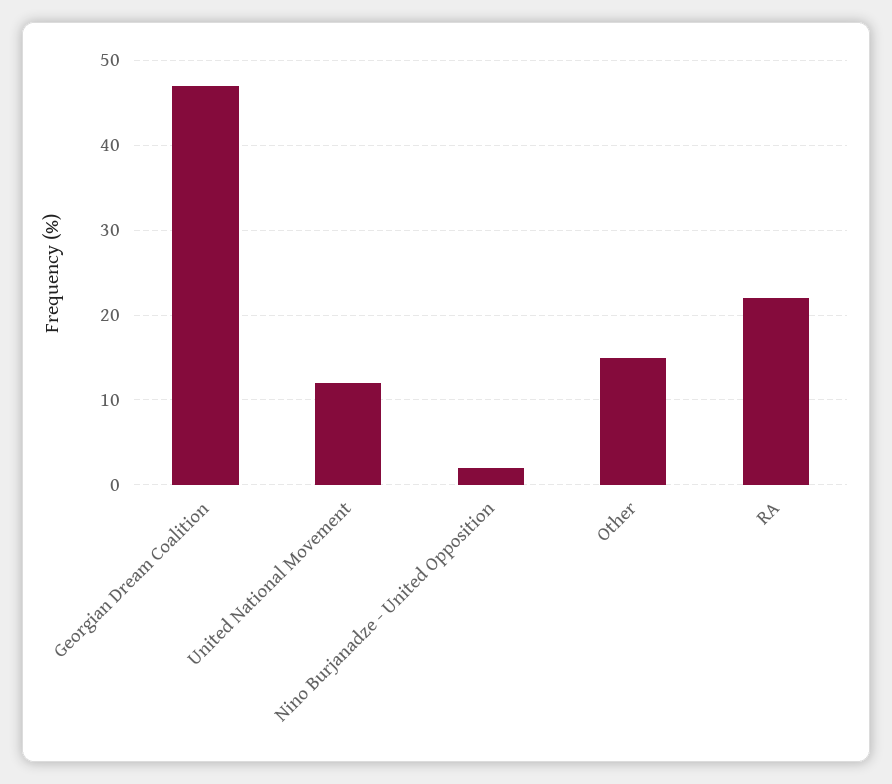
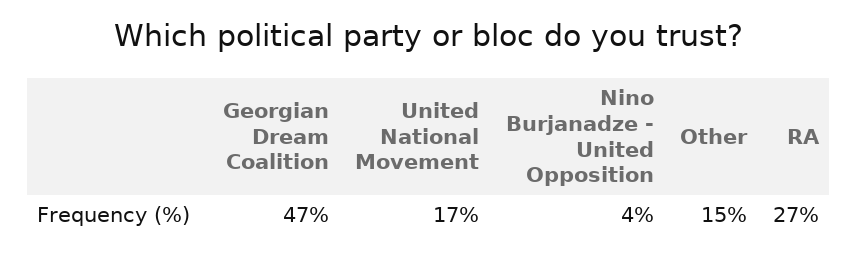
United National Movement: 12 -> 17
Nino Burjanadze - United Opposition: 2 -> 4
RA: 22 -> 27

